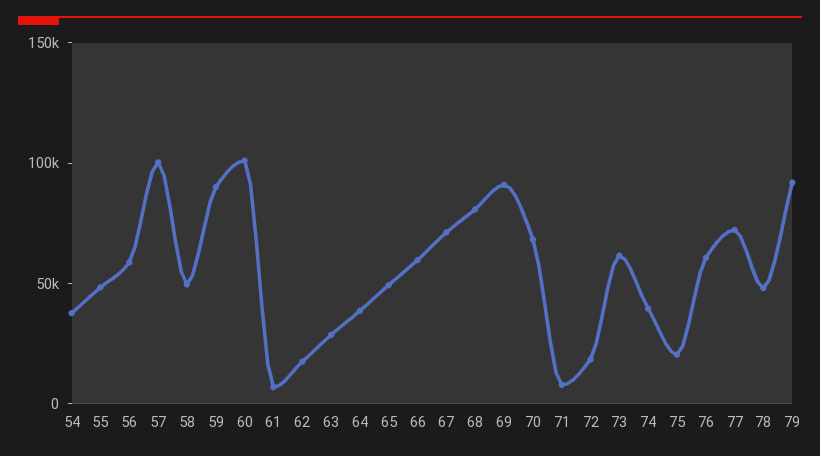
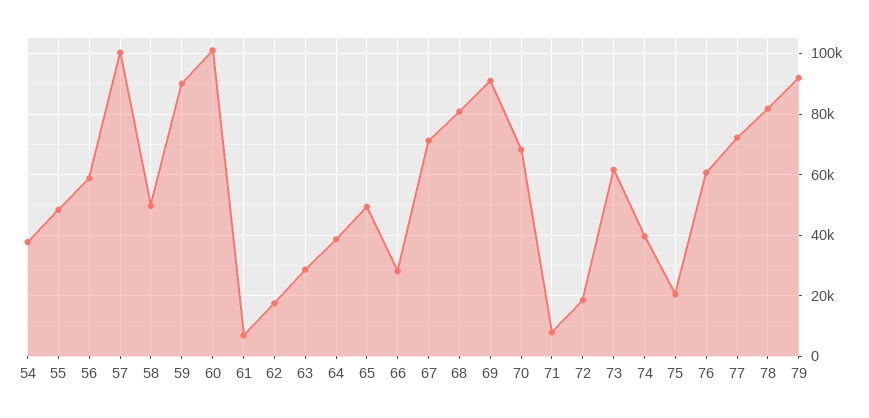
66: 60000 -> 28000
78: 50000 -> 82000

